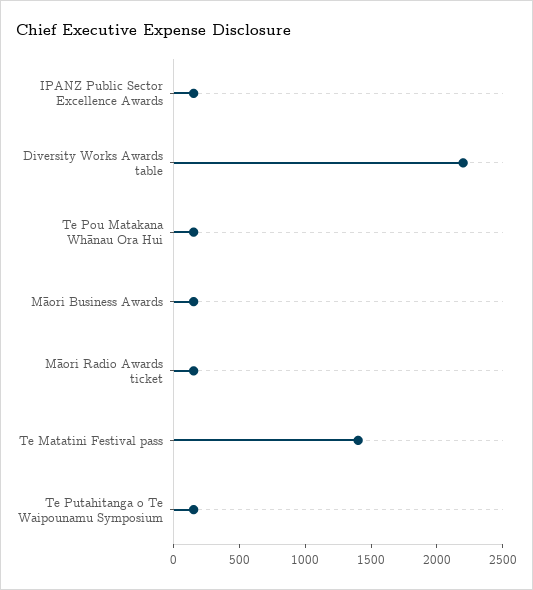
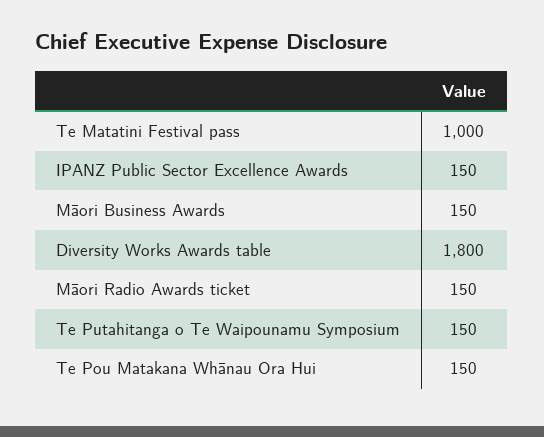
Diversity Works Awards table: 2200 -> 1800
Te Matatini Festival pass: 1400 -> 1000

